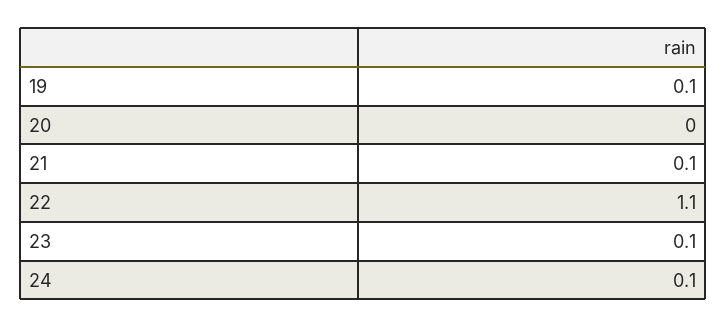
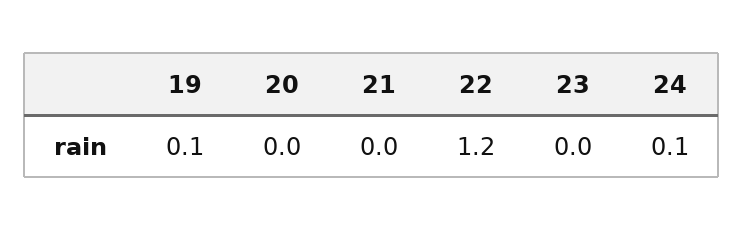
21: 0.1 -> 0
22: 1.1 -> 1.2
23: 0.1 -> 0

